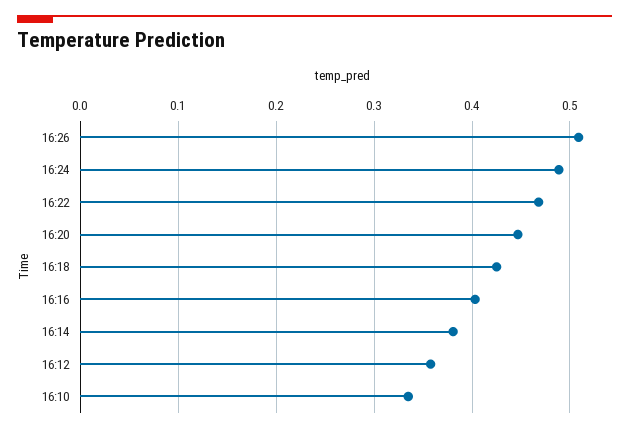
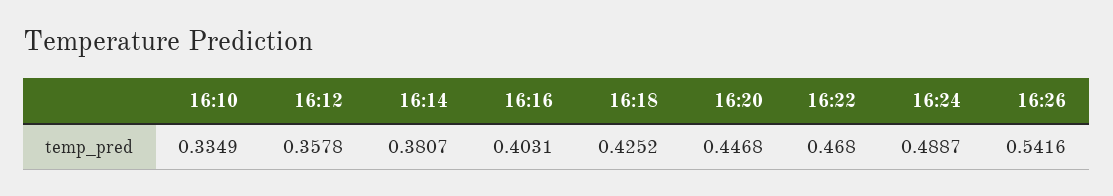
16:26: 0.51 -> 0.5416

